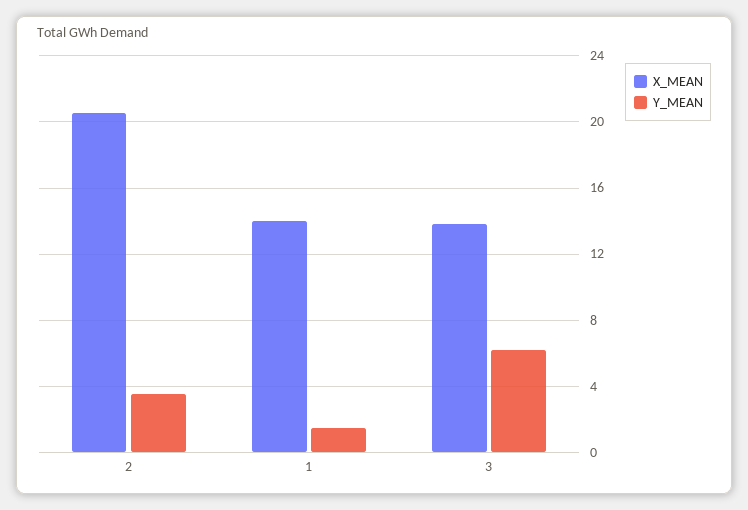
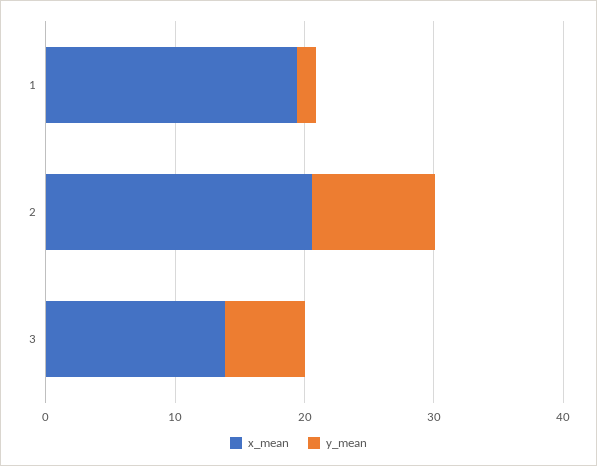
Y_MEAN, 2: 3.5 -> 10
X_MEAN, 1: 14 -> 20

